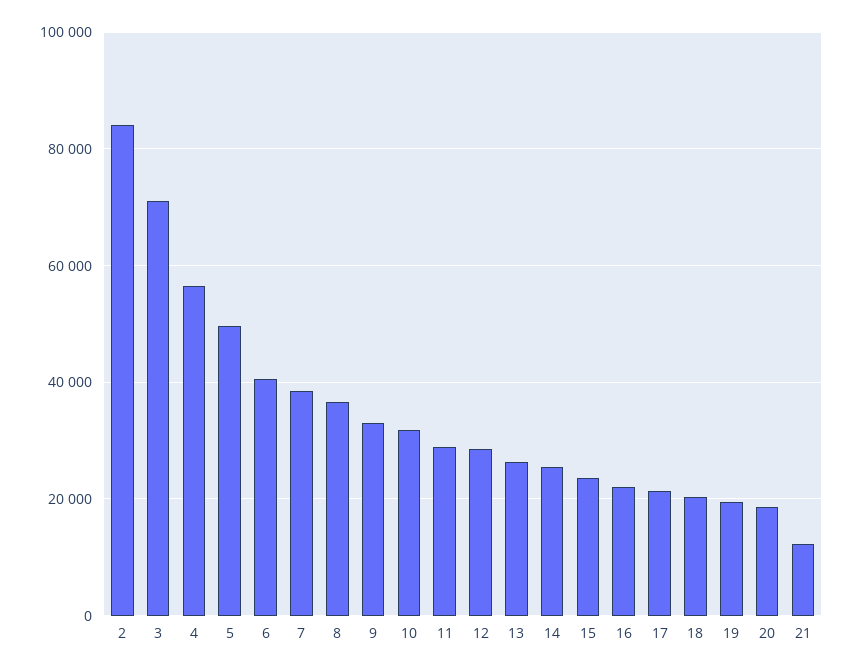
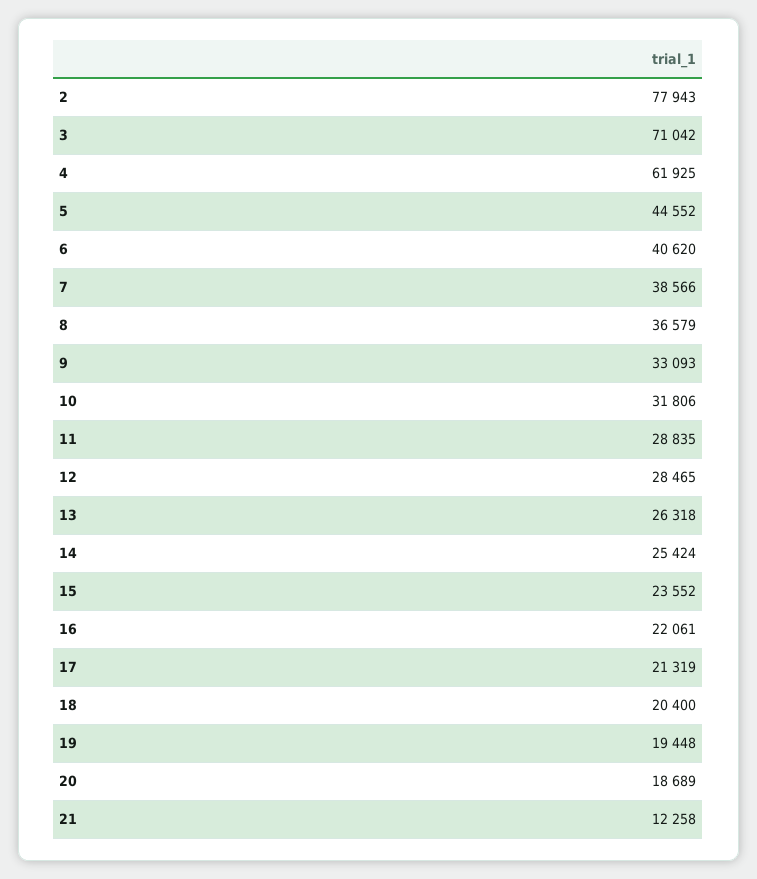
2: 84000 -> 77943
4: 56000 -> 61925
5: 50000 -> 44552

